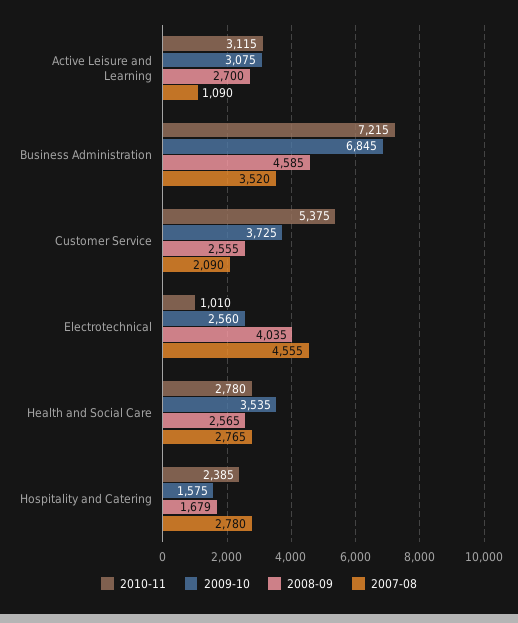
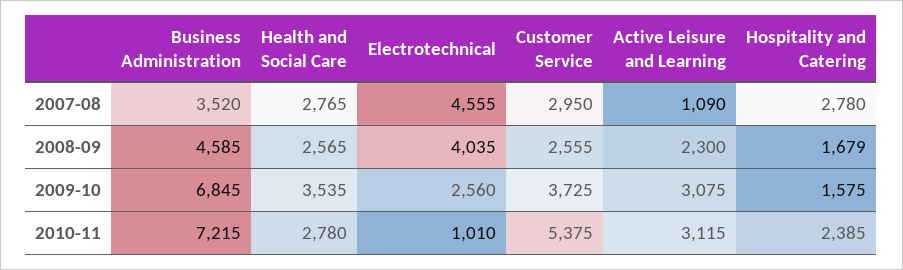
2008-09, Active Leisure and Learning: 2700 -> 2300
2007-08, Customer Service: 2090 -> 2950

